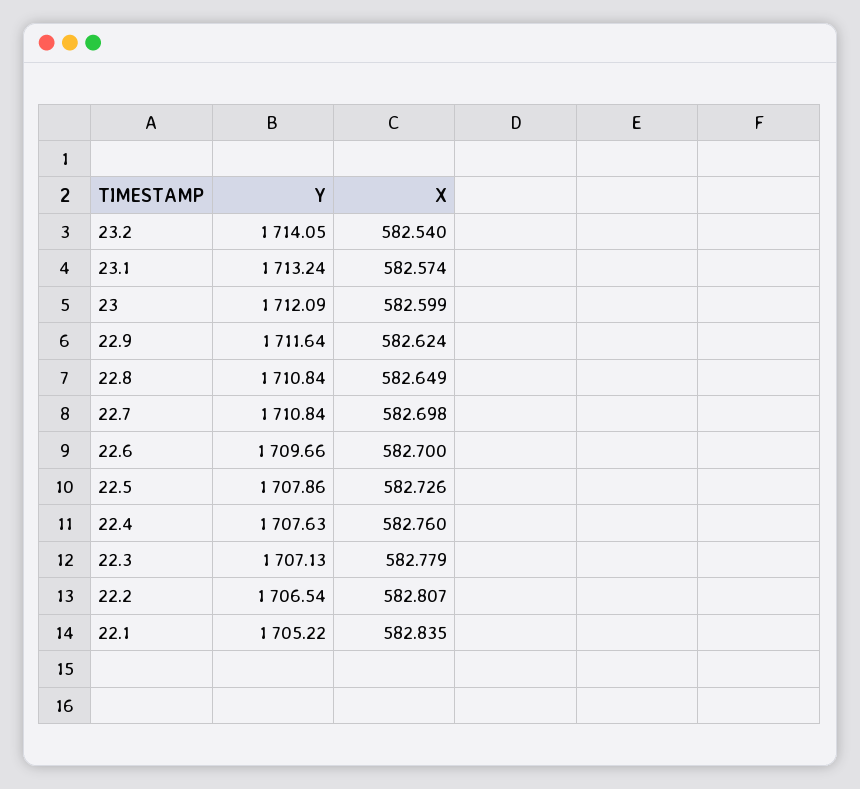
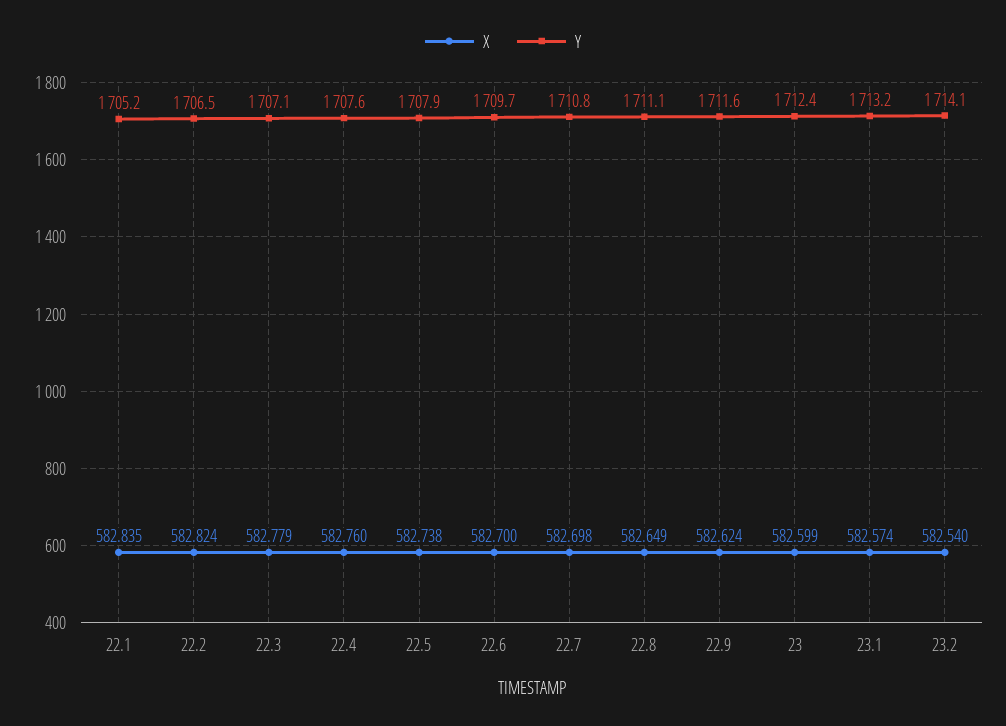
Y, 23: 1712.09 -> 1712.4
Y, 22.8: 1710.84 -> 1711.1
X, 22.5: 582.726 -> 582.738
X, 22.2: 582.807 -> 582.824

